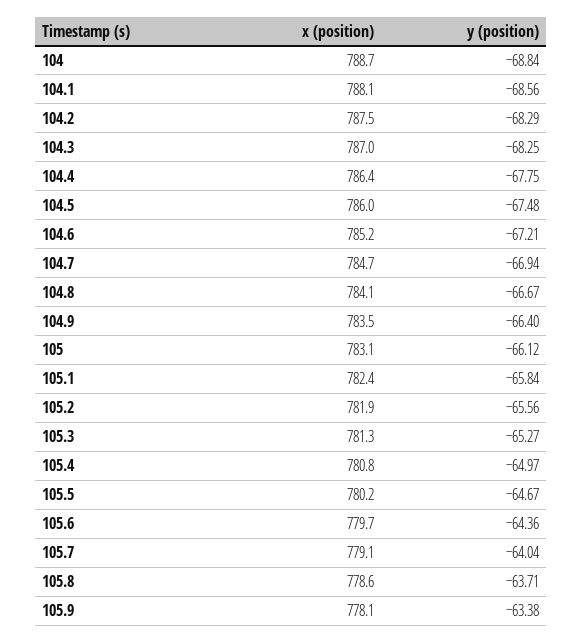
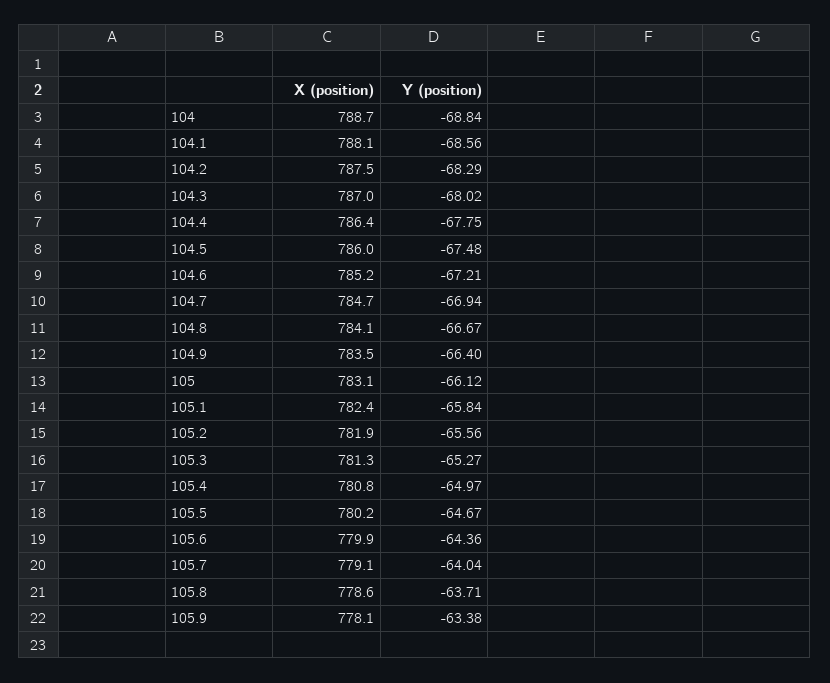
y (position), 104.3: -68.25 -> -68.02
x (position), 105.6: 779.7 -> 779.9

